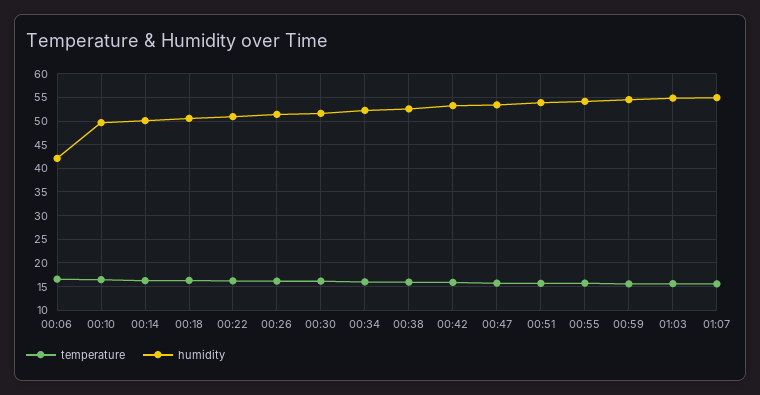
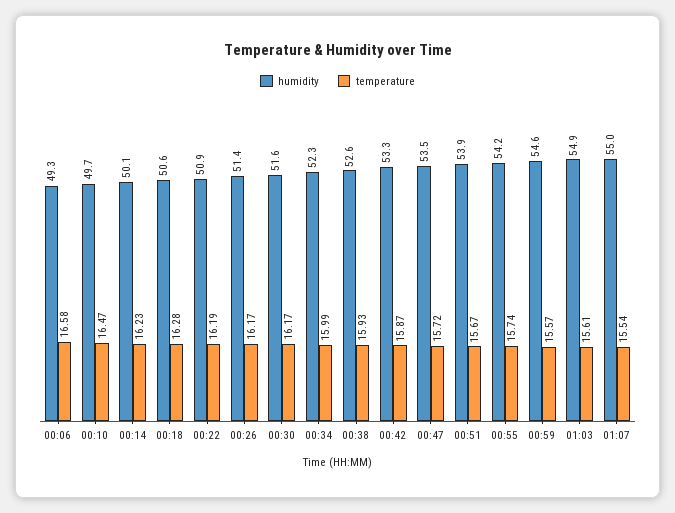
humidity, 00:06: 42.5 -> 49.3

